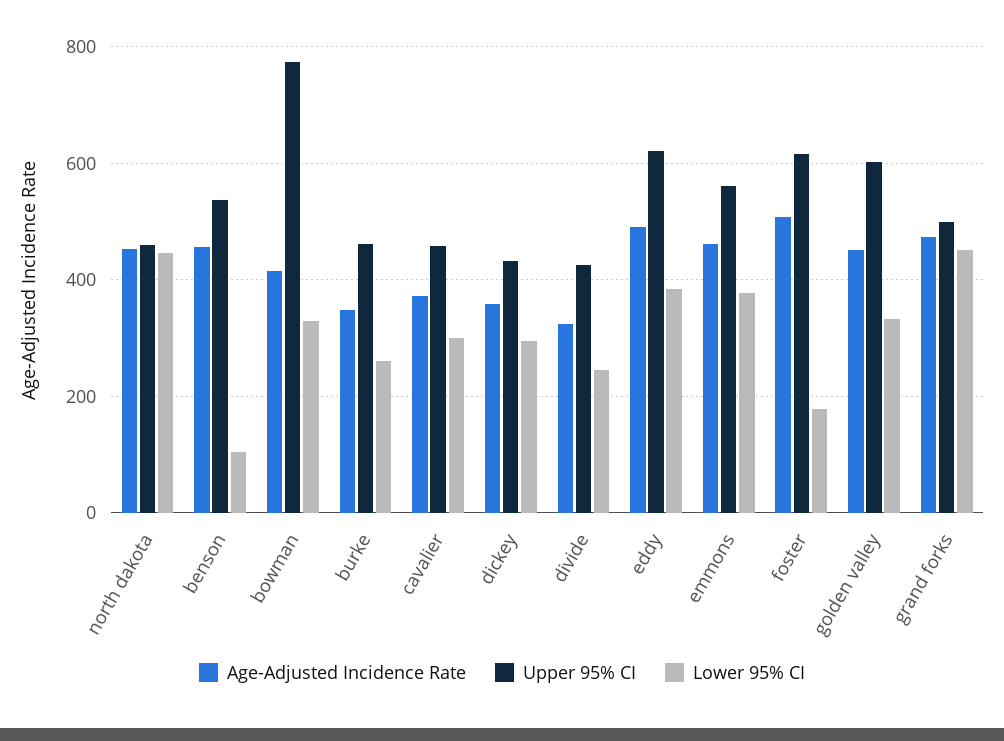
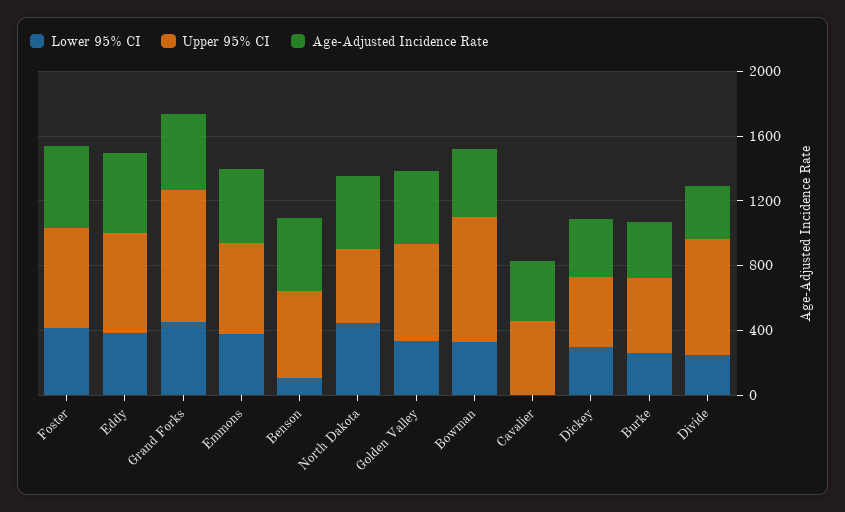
Lower 95% CI, cavalier: 300 -> 0
Upper 95% CI, divide: 420 -> 700
Lower 95% CI, foster: 180 -> 400
Upper 95% CI, grand forks: 500 -> 800

